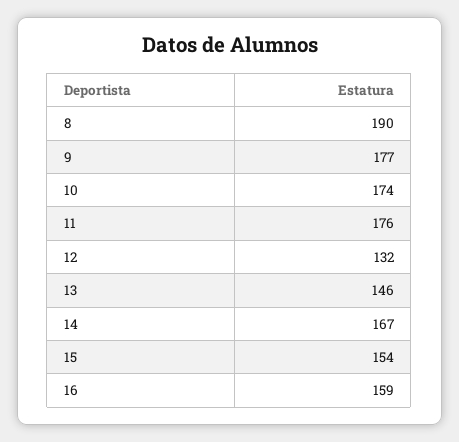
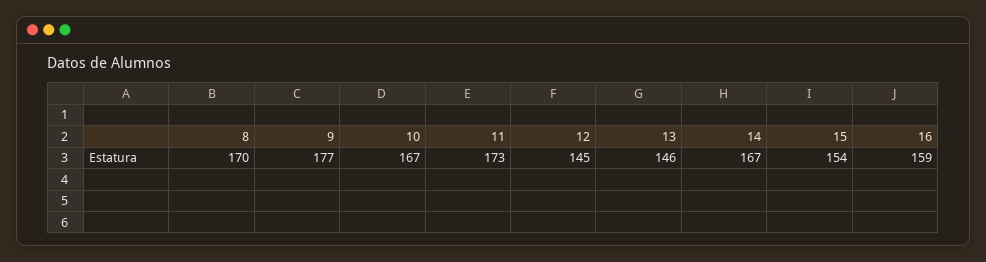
8: 190 -> 170
10: 174 -> 167
11: 176 -> 173
12: 132 -> 145

